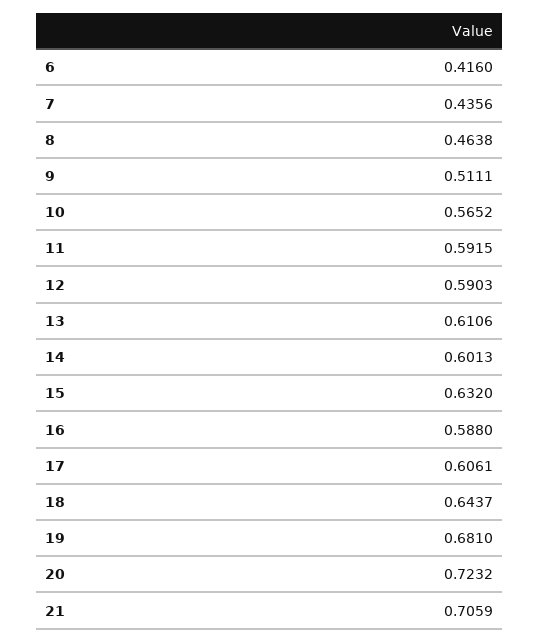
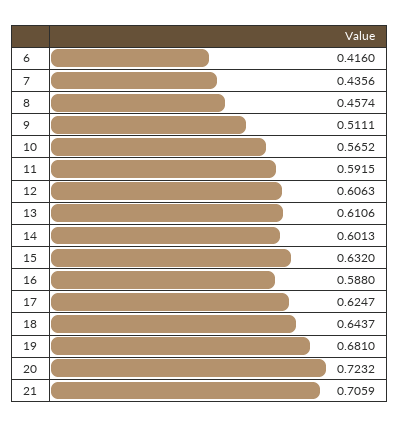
8: 0.4638 -> 0.4574
12: 0.5903 -> 0.6063
17: 0.6061 -> 0.6247

